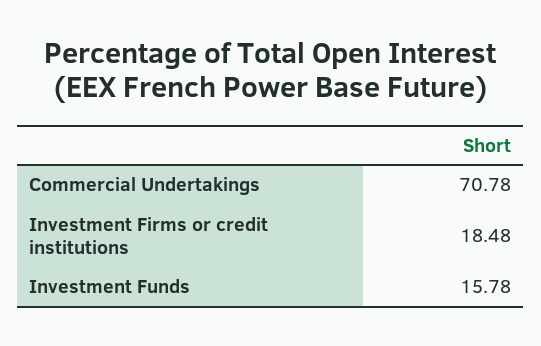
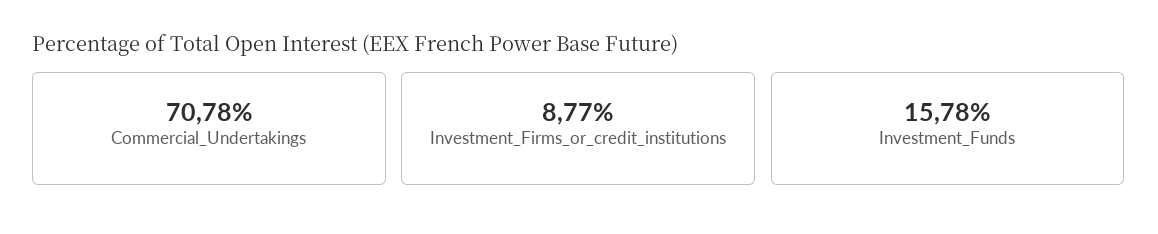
Investment Firms or credit institutions: 18.48 -> 8.77

